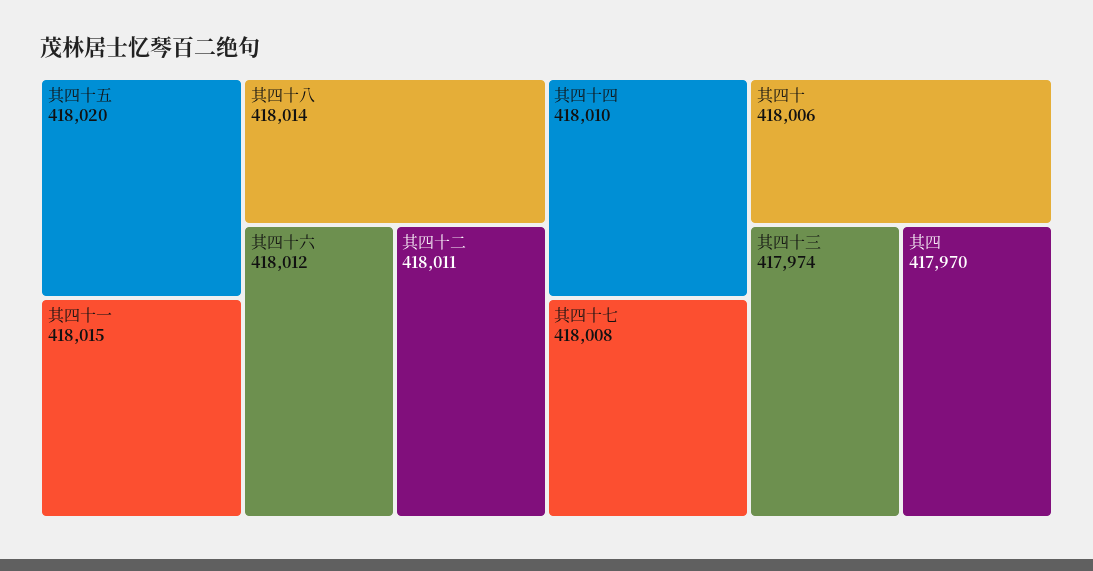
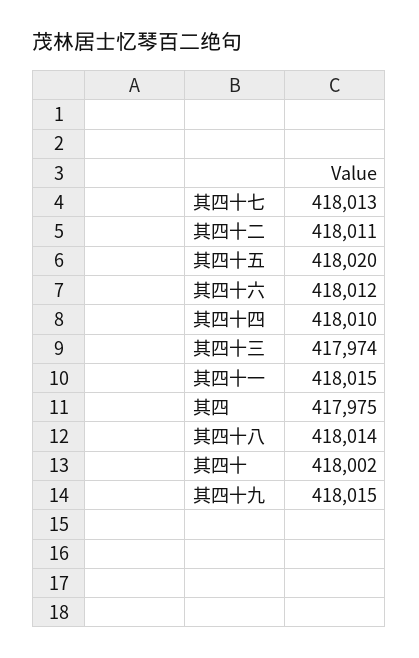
其四十七: 418008 -> 418013
其四十: 418006 -> 418002
其四: 417970 -> 417975
其四十九: none -> 418015

